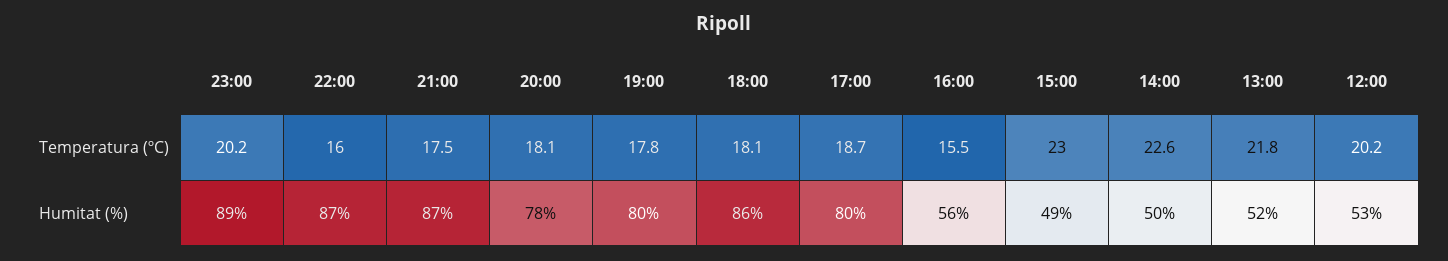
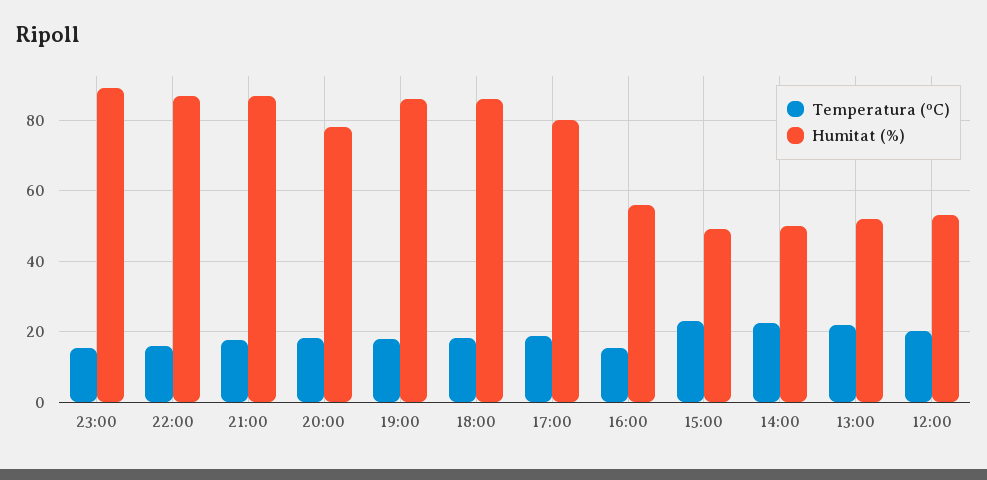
Temperatura (ºC), 23:00: 20.2 -> 16
Humitat (%), 19:00: 80 -> 86

